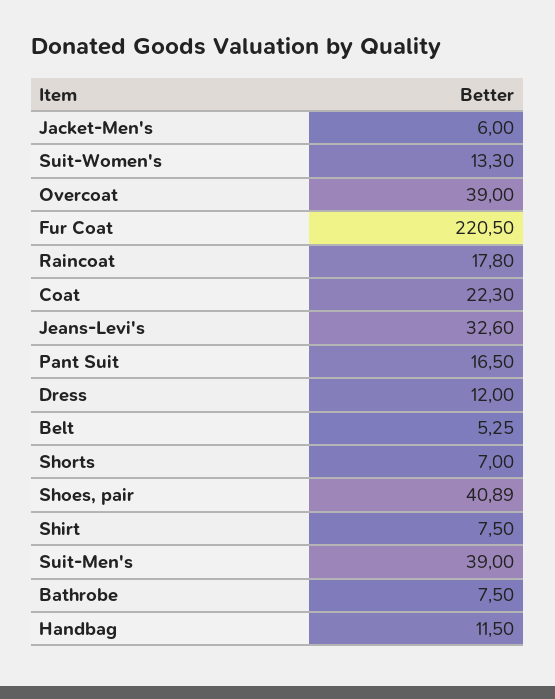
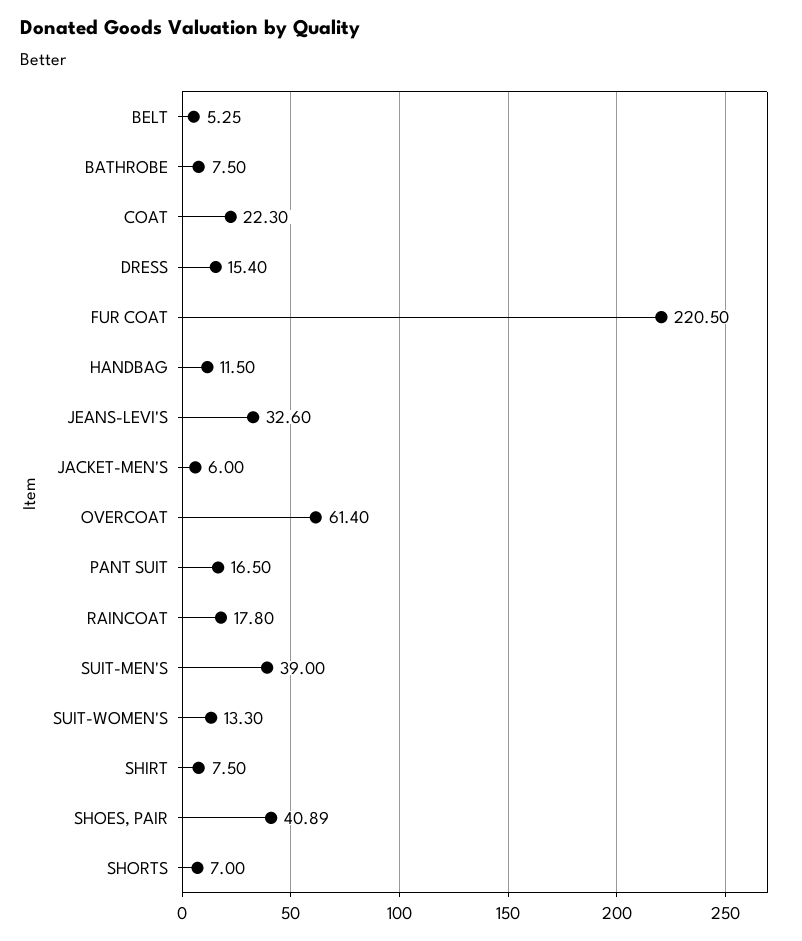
Overcoat: 39 -> 61.4
Dress: 12 -> 15.4

